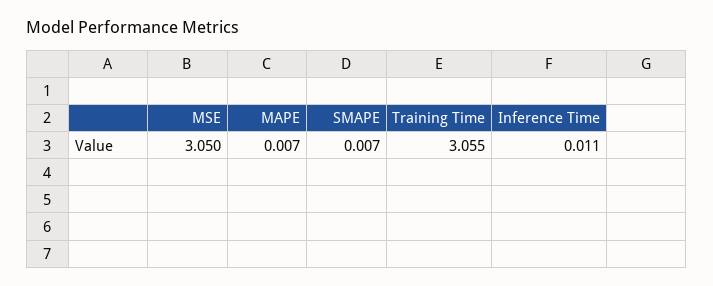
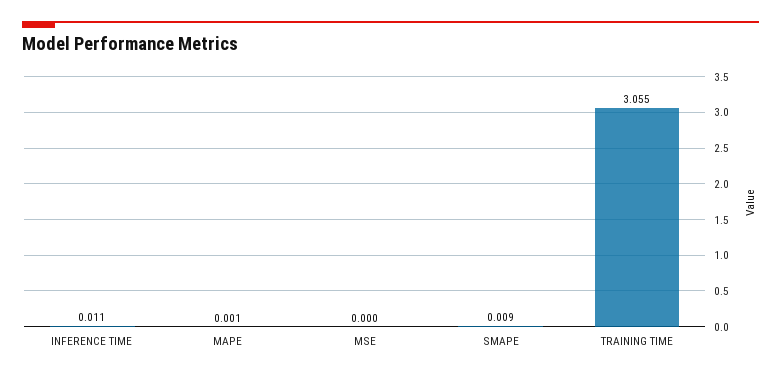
MSE: 3.05 -> 0
MAPE: 0.007 -> 0.001
SMAPE: 0.007 -> 0.009

